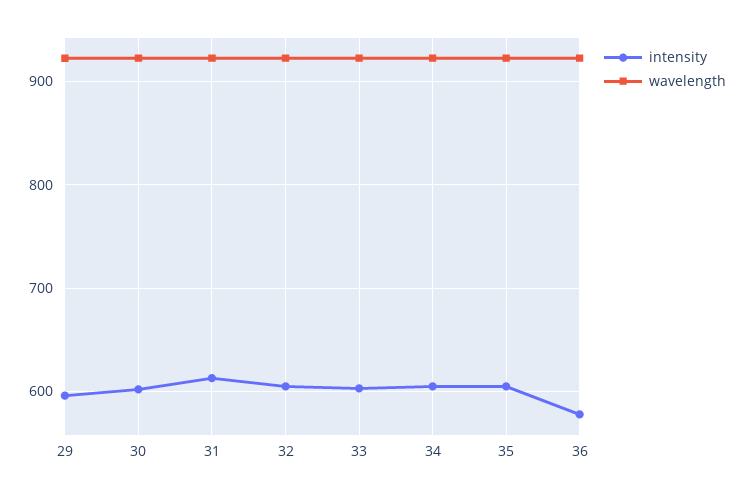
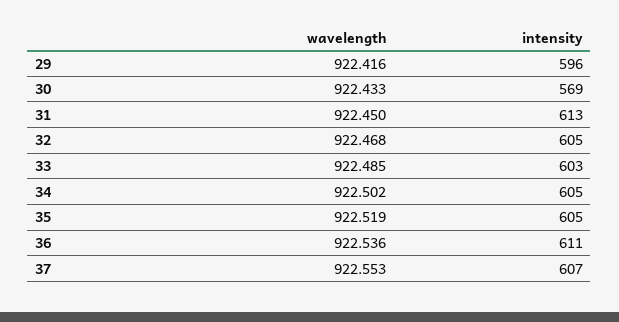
intensity, 30: 600 -> 569
intensity, 36: 580 -> 611
wavelength, 37: none -> 922.553
intensity, 37: none -> 607

